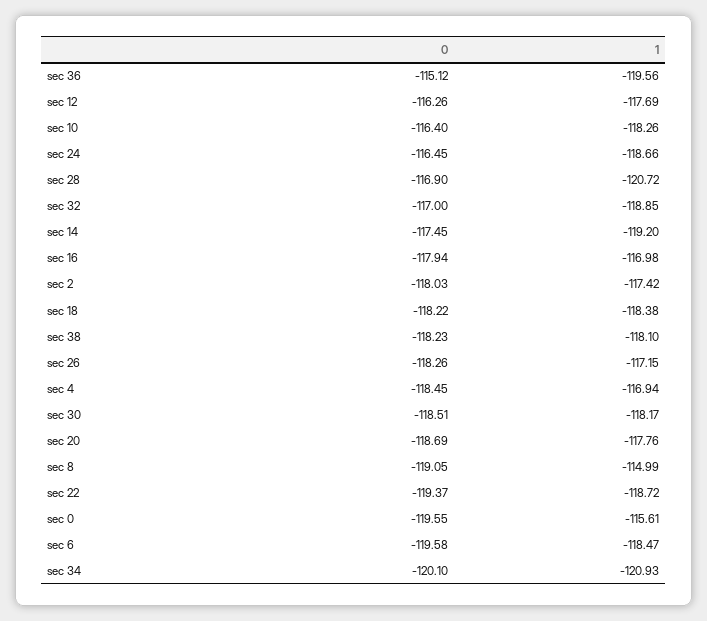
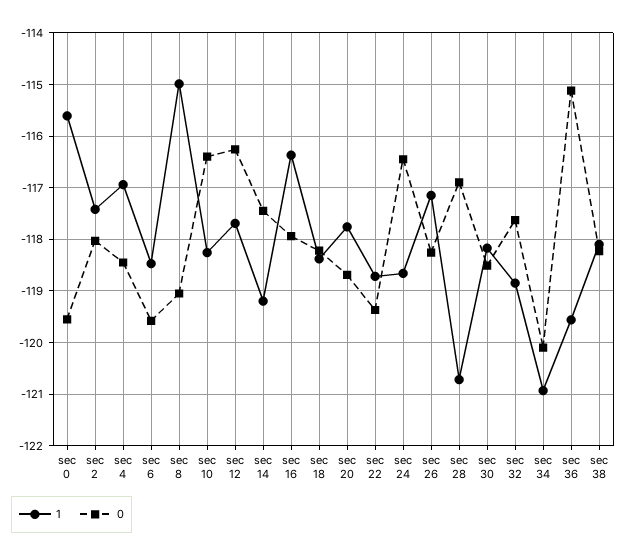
0, sec 32: -117 -> -117.6
1, sec 16: -116.98 -> -116.4

